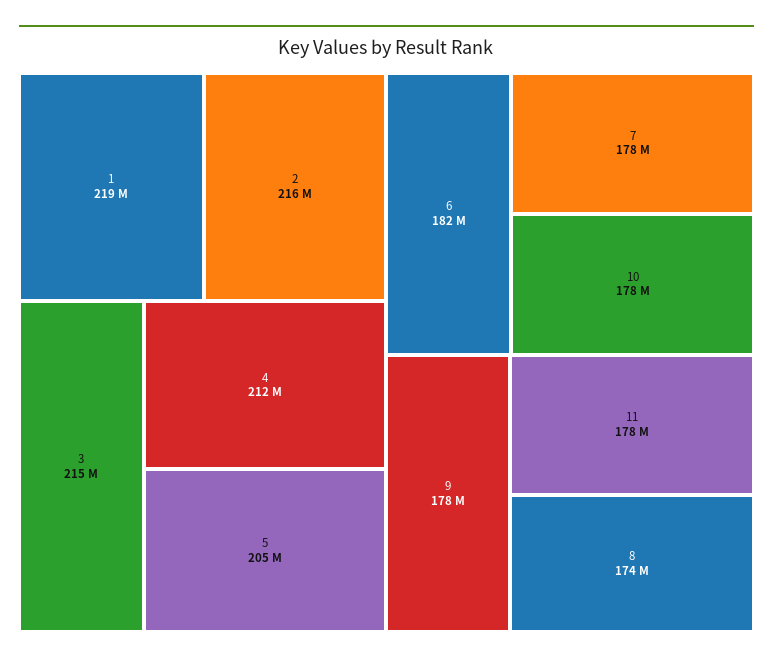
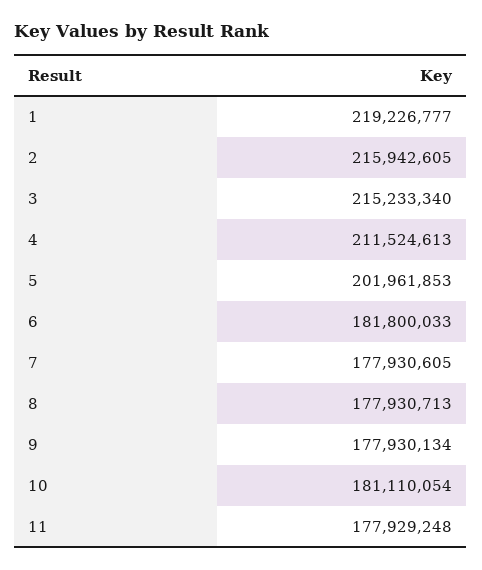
5: 205000000 -> 201961853
10: 178000000 -> 181110054
8: 174000000 -> 177930713

